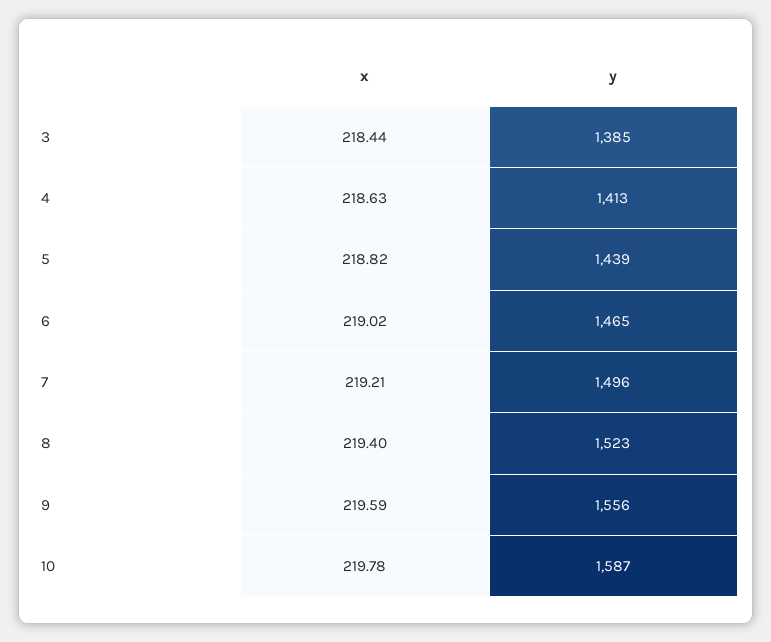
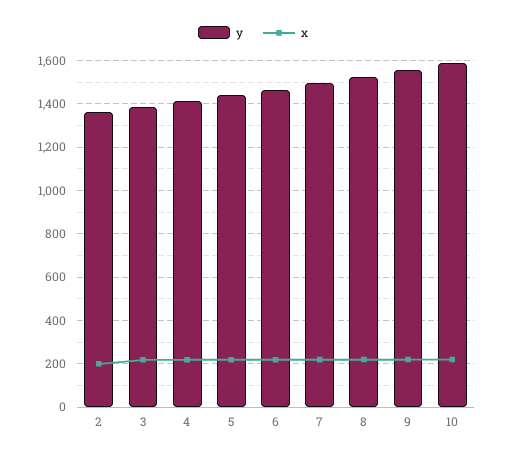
y, 2: none -> 1350
x, 2: none -> 200

